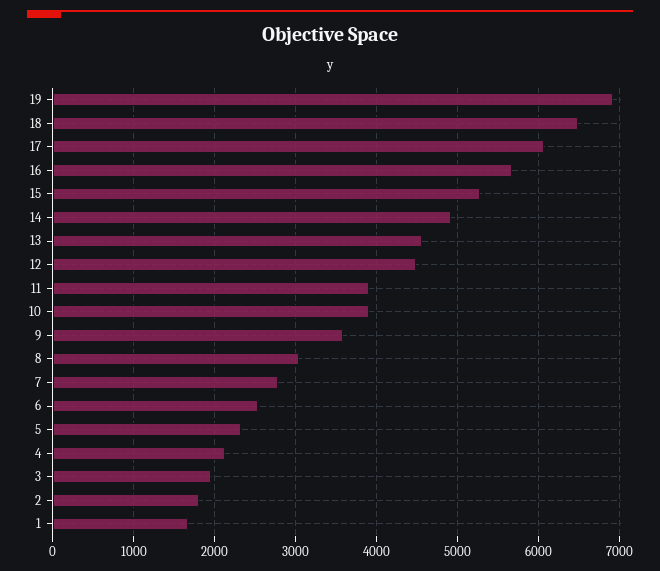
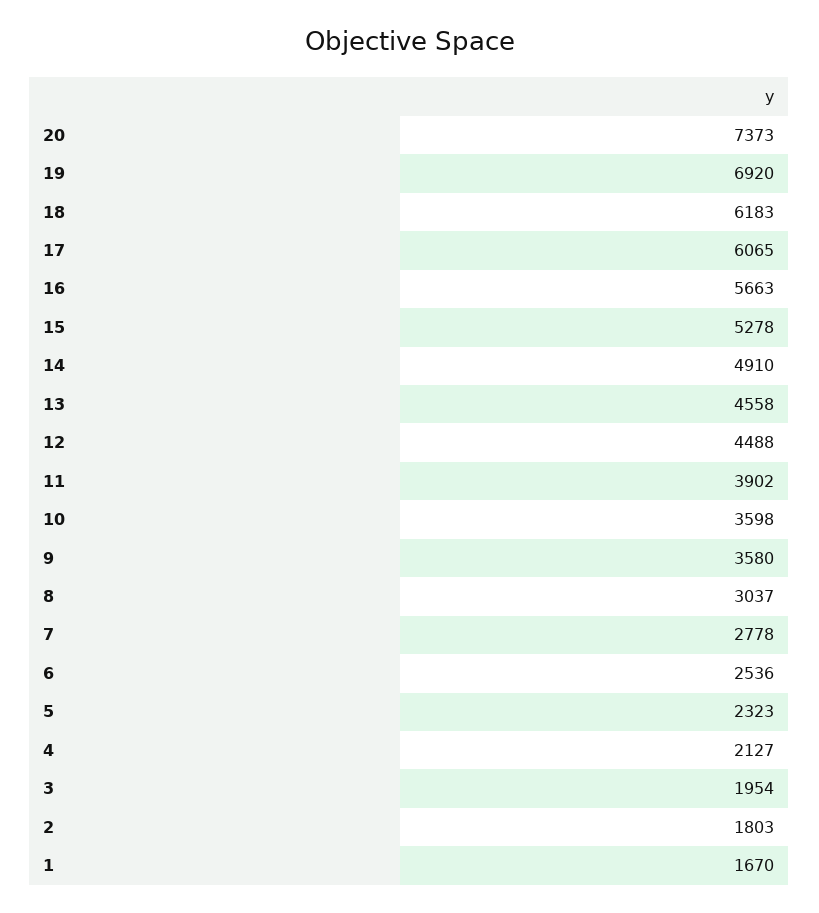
18: 6500 -> 6183
10: 3900 -> 3598
20: none -> 7373

